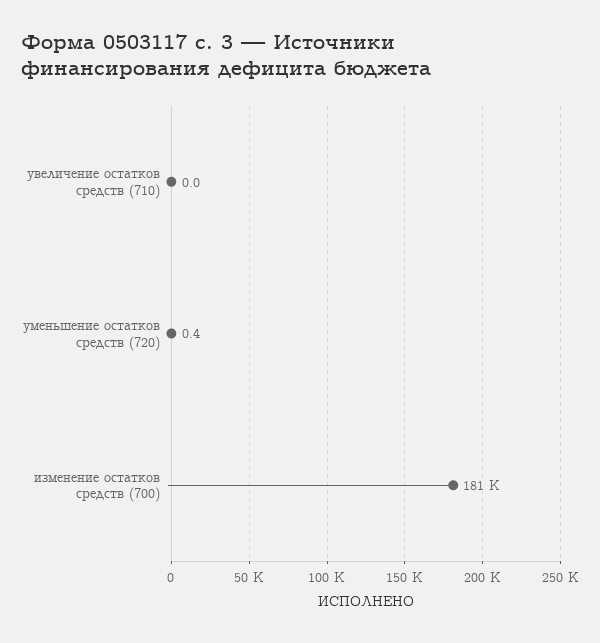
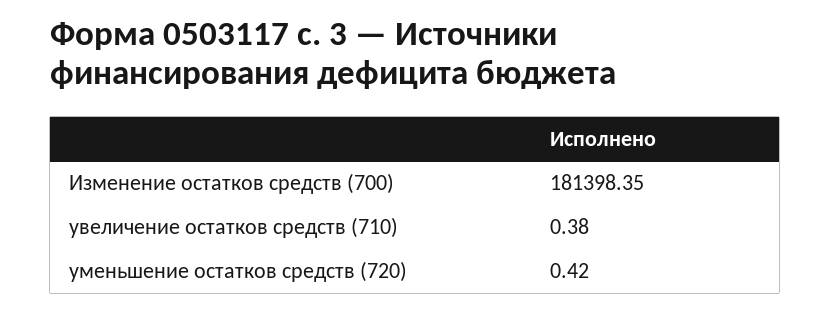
увеличение остатков средств (710): 0 -> 0.38

